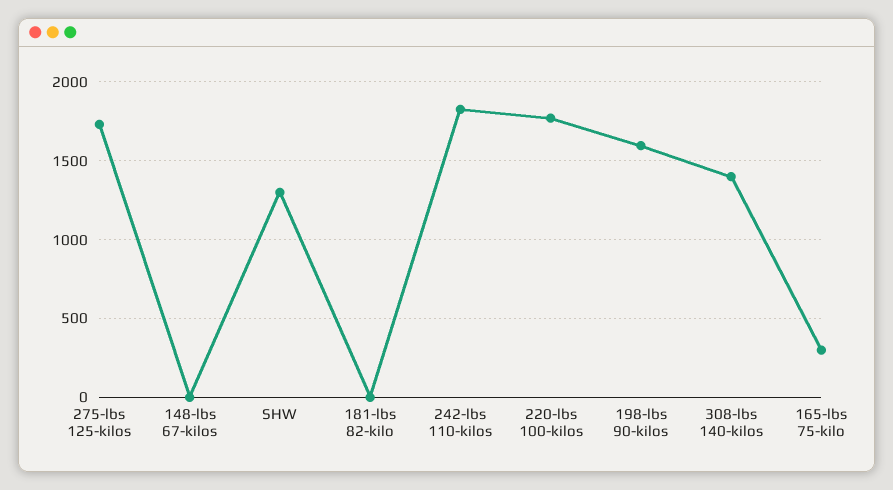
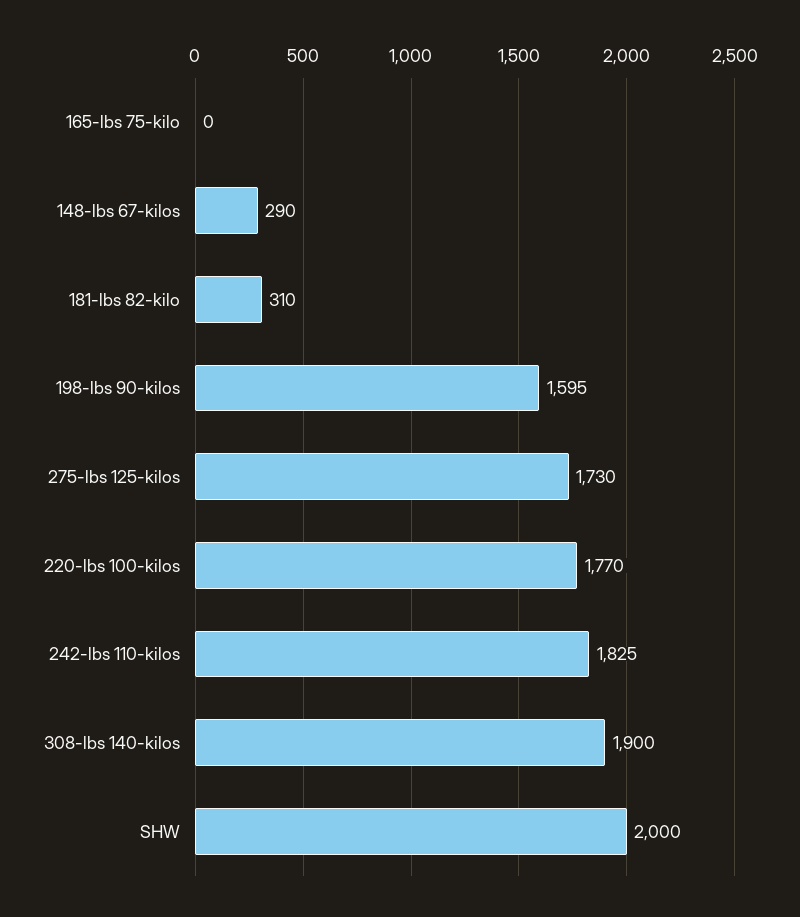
148-lbs 67-kilos: 0 -> 290
SHW: 1300 -> 2000
181-lbs 82-kilo: 0 -> 310
308-lbs 140-kilos: 1400 -> 1900
165-lbs 75-kilo: 300 -> 0

